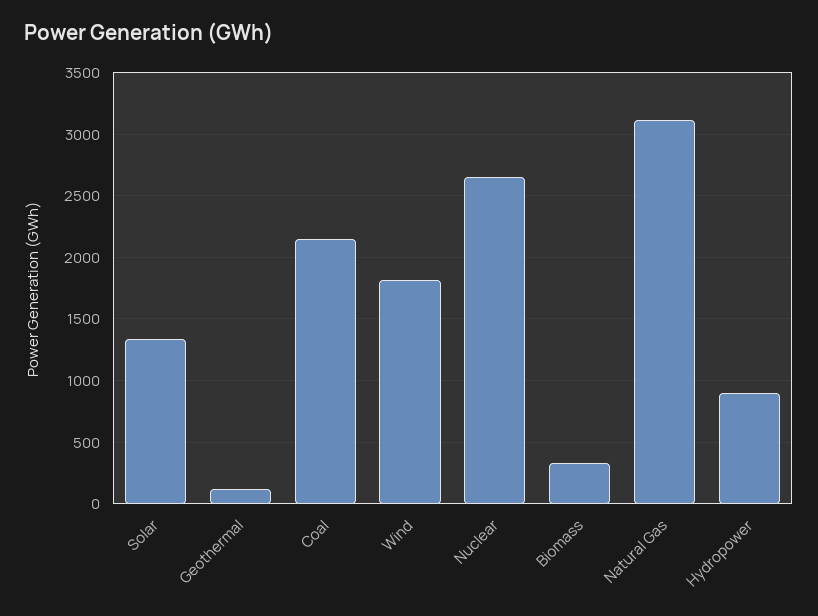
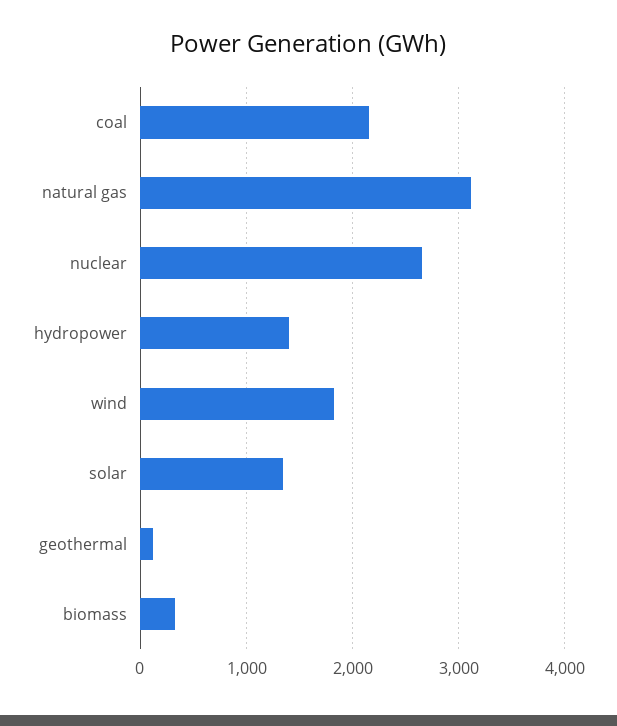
Hydropower: 900 -> 1400

